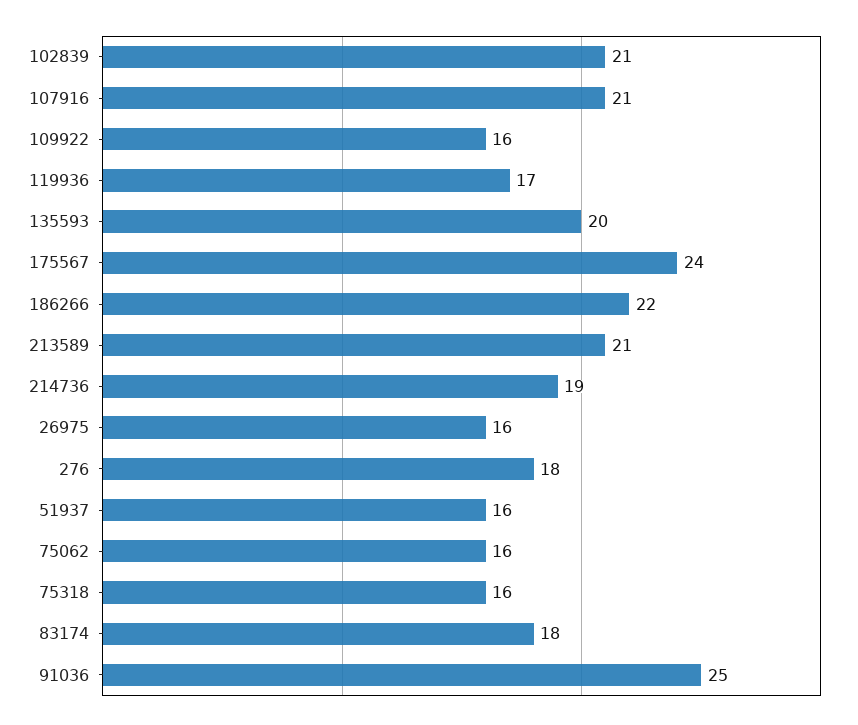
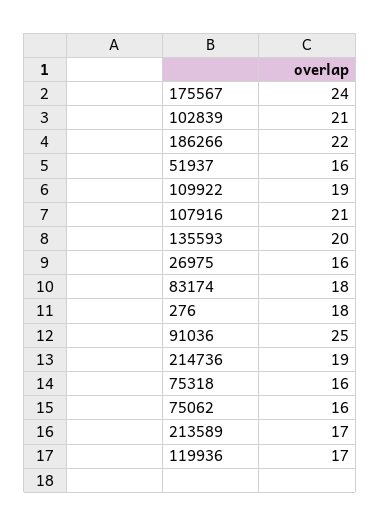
109922: 16 -> 19
213589: 21 -> 17

